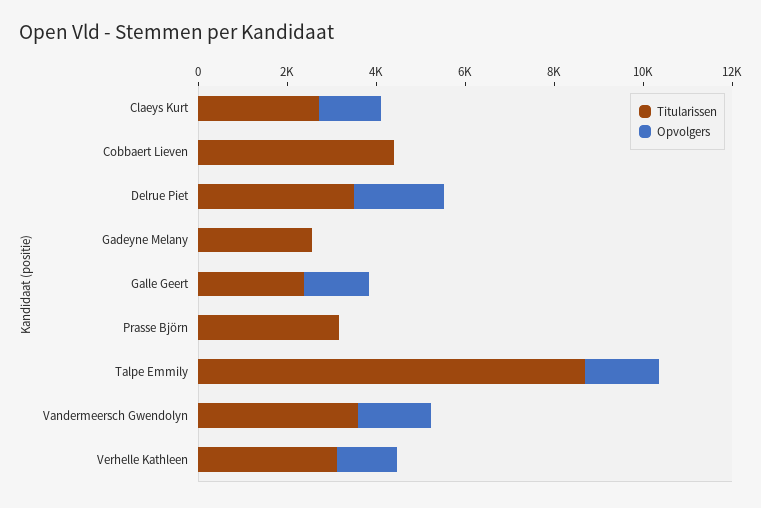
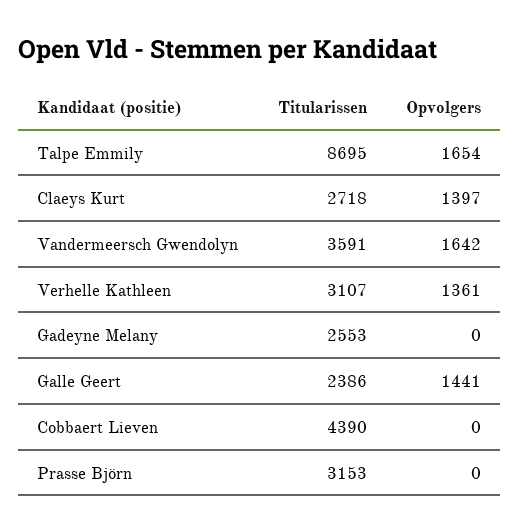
Titularissen, Delrue Piet: 3500 -> none
Opvolgers, Delrue Piet: 2000 -> none

